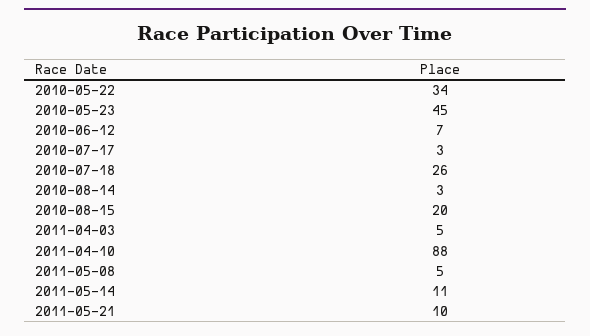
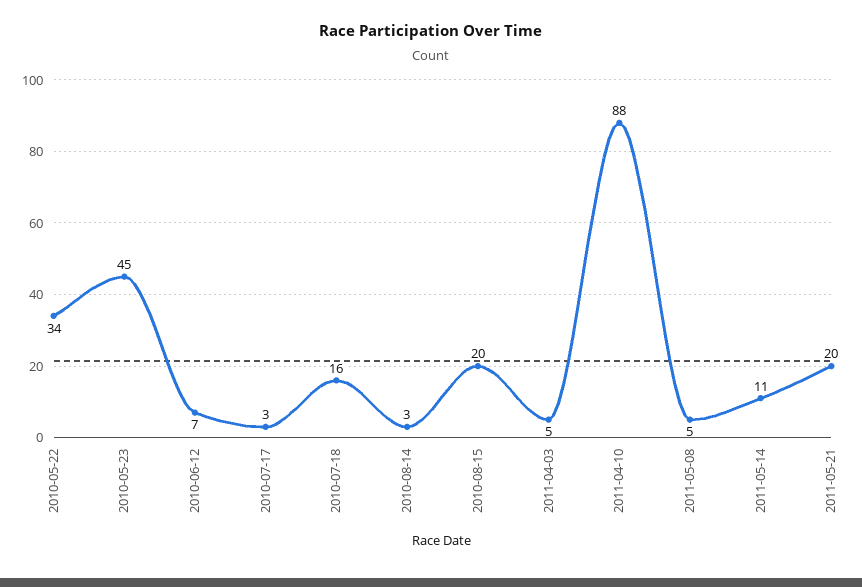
2010-07-18: 26 -> 16
2011-05-21: 10 -> 20

